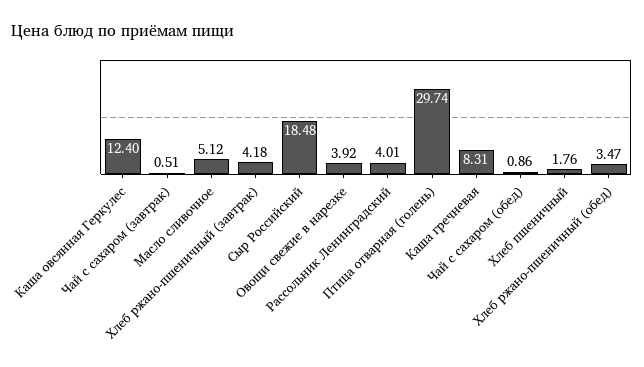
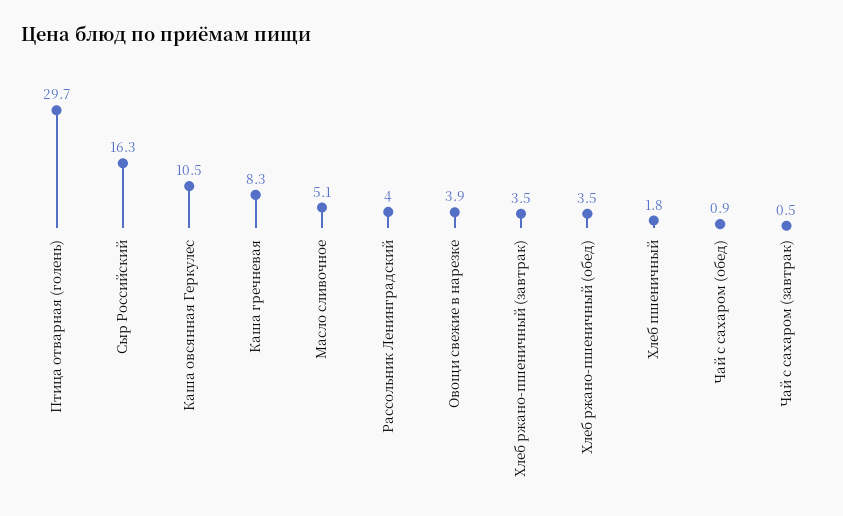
Каша овсянная Геркулес: 12.4 -> 10.5
Хлеб ржано-пшеничный (завтрак): 4.18 -> 3.5
Сыр Российский: 18.48 -> 16.3

